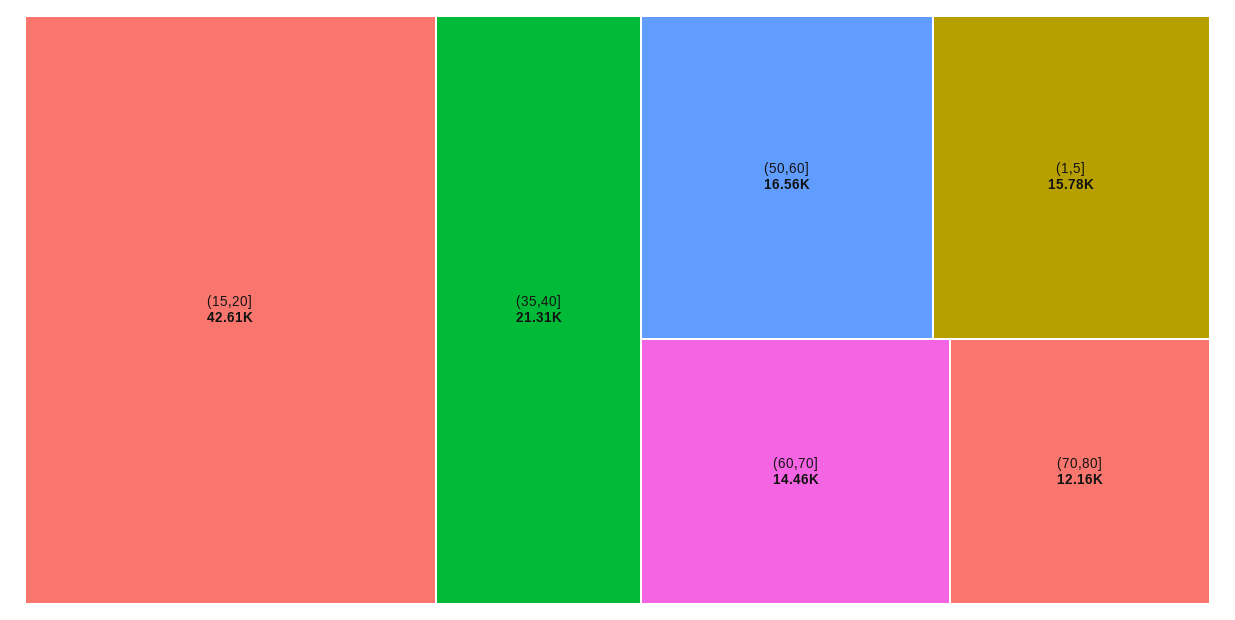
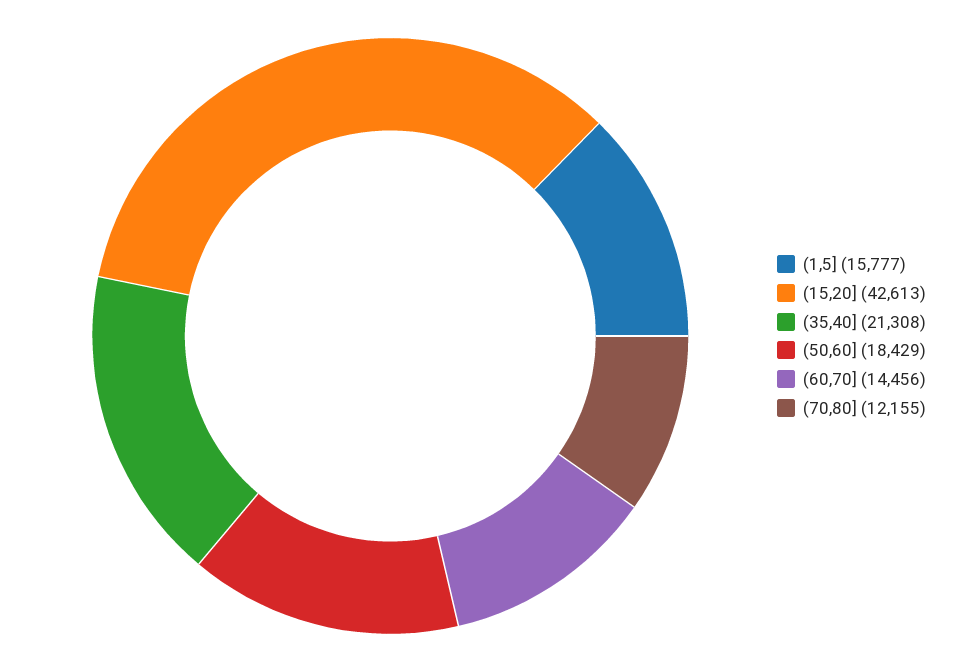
(50,60]: 16560 -> 18429

